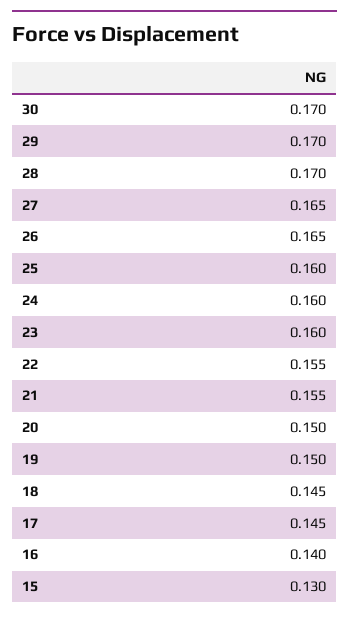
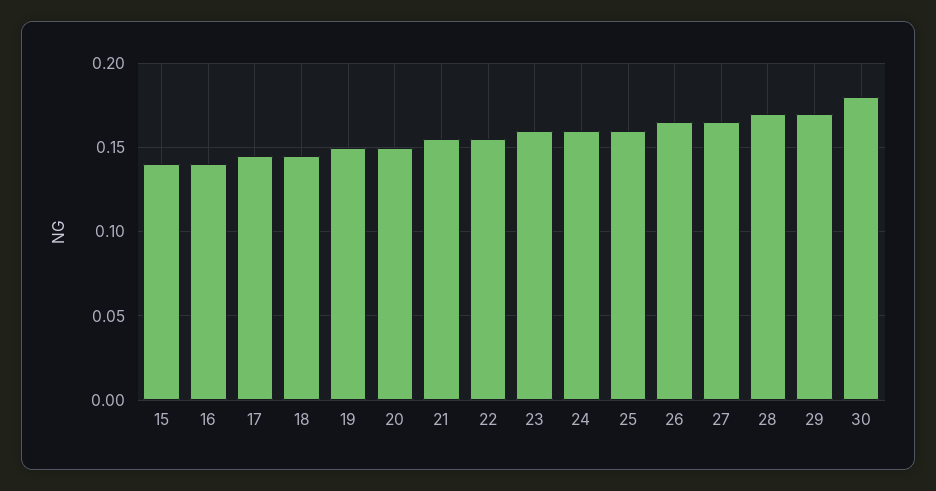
30: 0.17 -> 0.18
15: 0.13 -> 0.14

